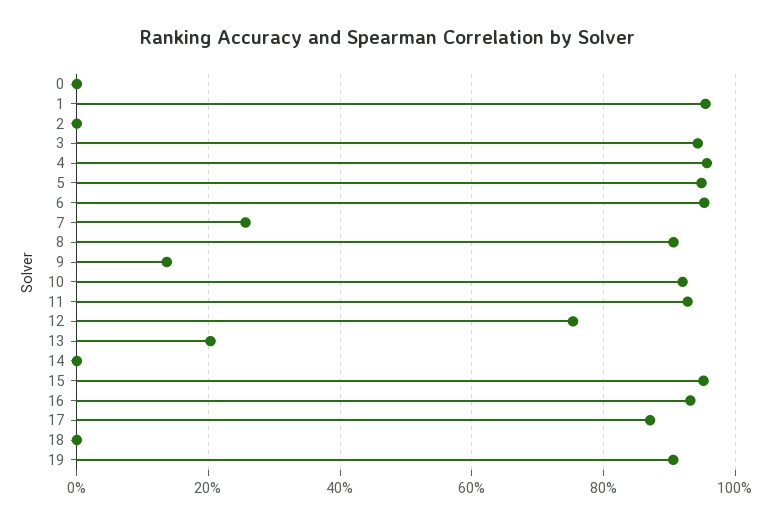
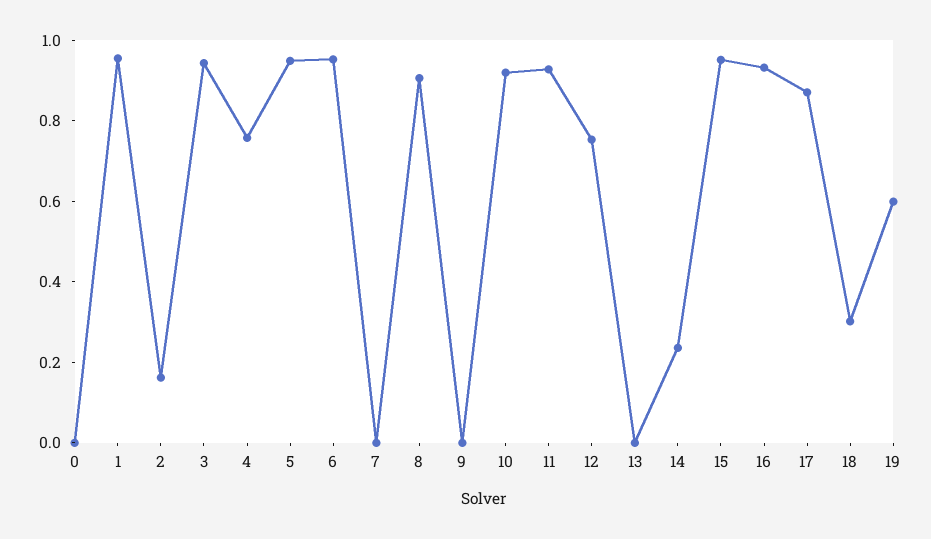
2: 0 -> 0.15
4: 0.96 -> 0.75
7: 0.26 -> 0
9: 0.14 -> 0
13: 0.2 -> 0
14: 0 -> 0.25
18: 0 -> 0.3
19: 0.9 -> 0.6

